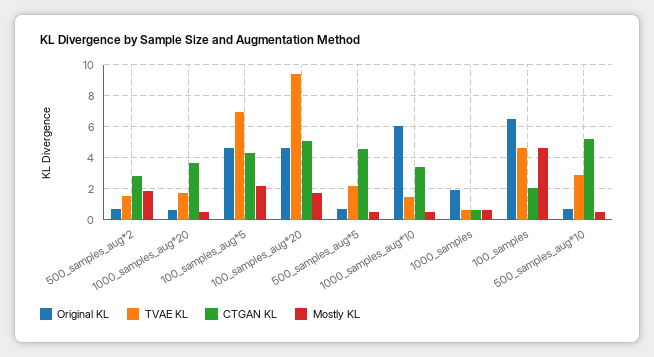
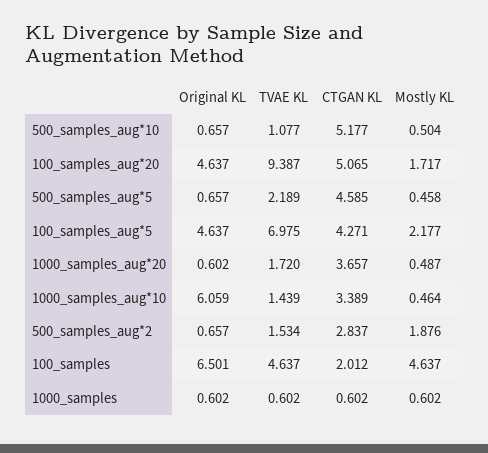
Original KL, 1000_samples: 2 -> 0.602
TVAE KL, 500_samples_aug*10: 3 -> 1.077

